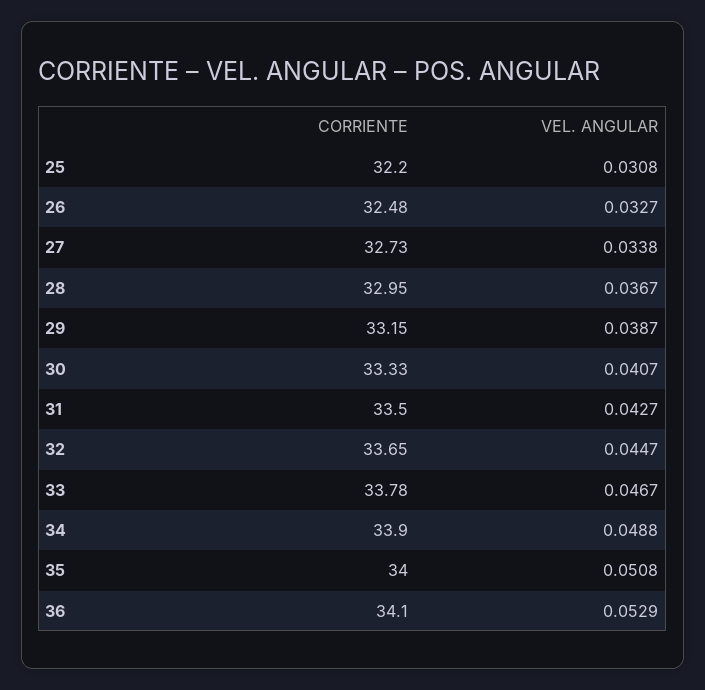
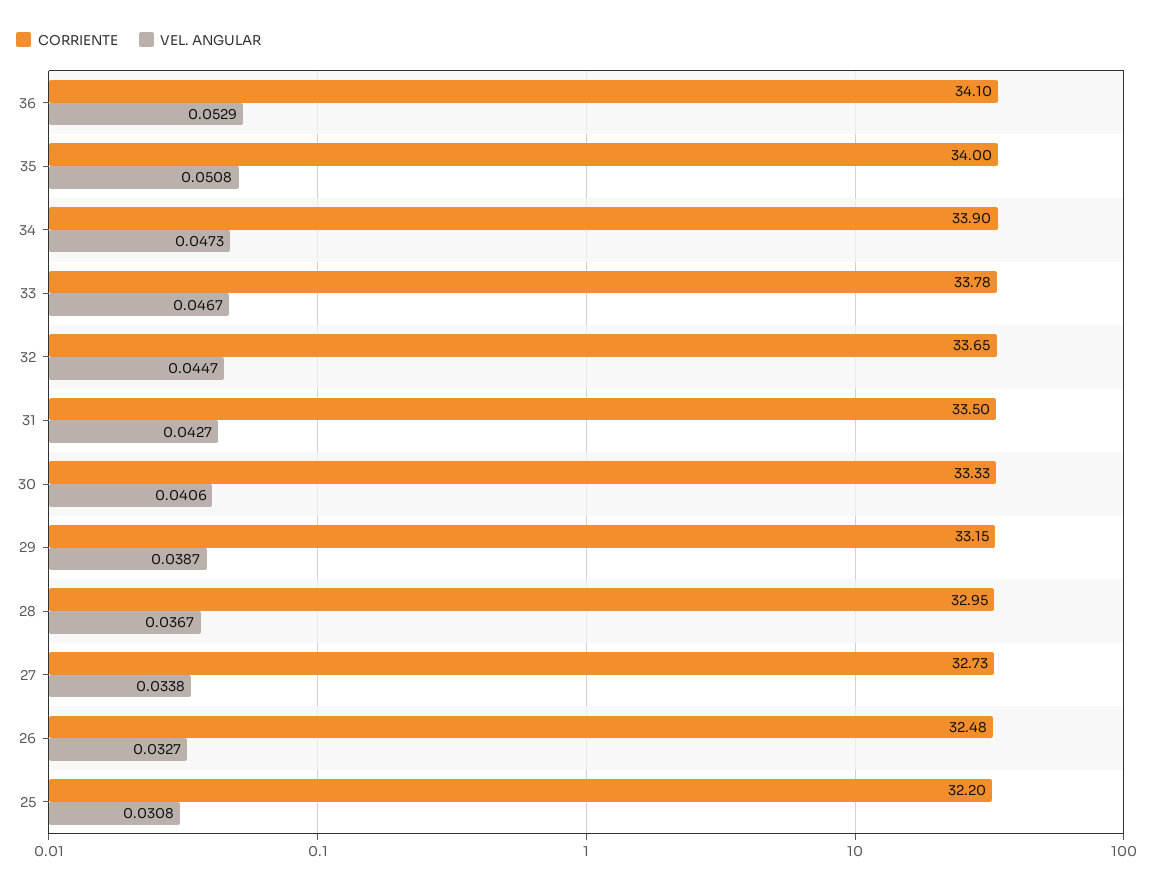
VEL. ANGULAR, 30: 0.0407 -> 0.0406
VEL. ANGULAR, 34: 0.0488 -> 0.0473

